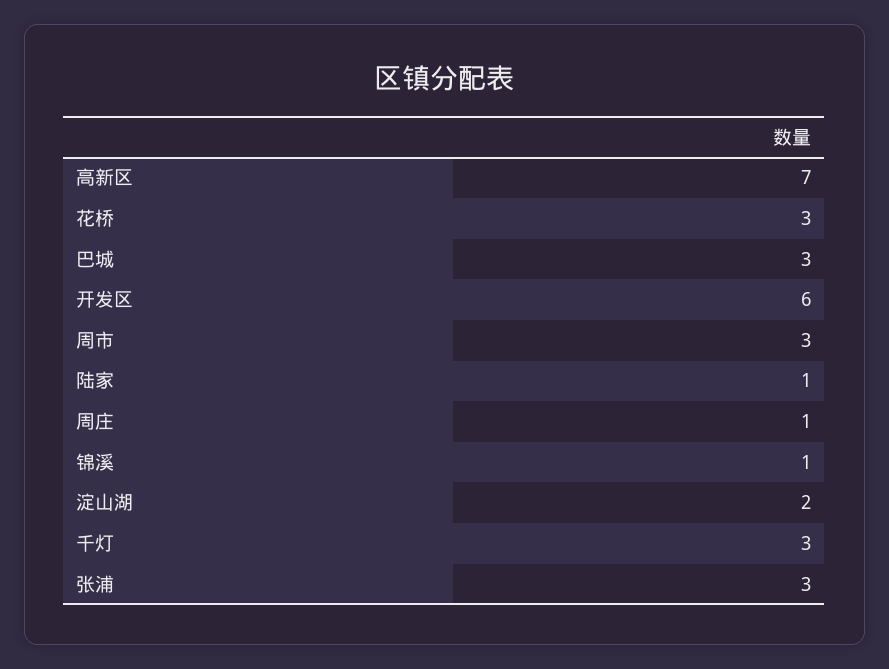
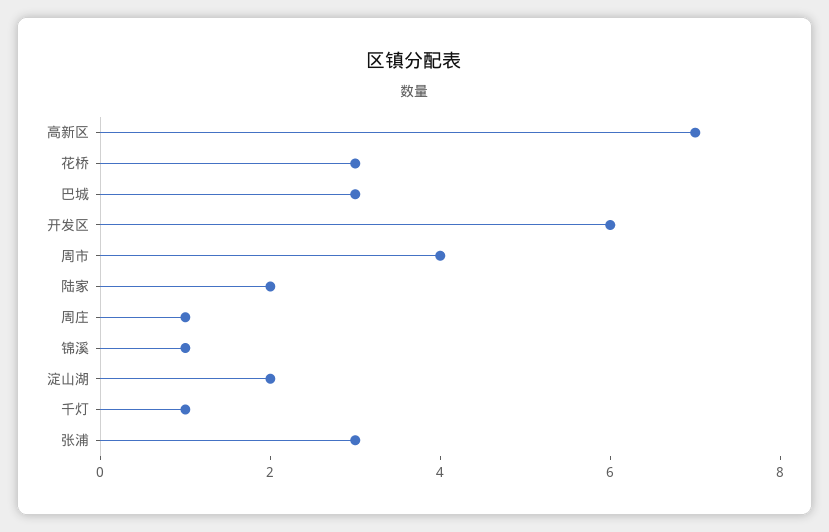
周市: 3 -> 4
陆家: 1 -> 2
千灯: 3 -> 1

